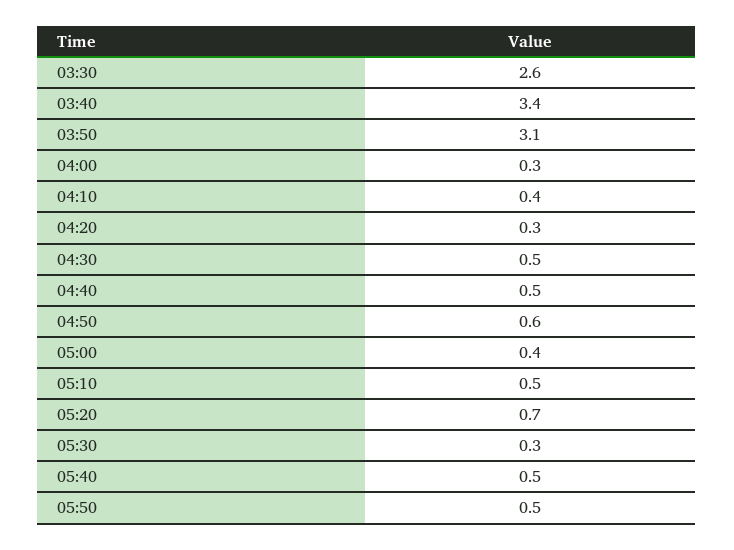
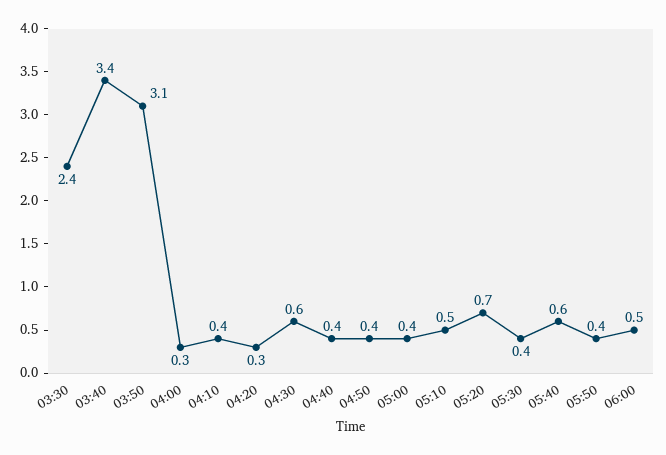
03:30: 2.6 -> 2.4
04:30: 0.5 -> 0.6
04:40: 0.5 -> 0.4
04:50: 0.6 -> 0.4
05:30: 0.3 -> 0.4
05:40: 0.5 -> 0.6
05:50: 0.5 -> 0.4
06:00: none -> 0.5

